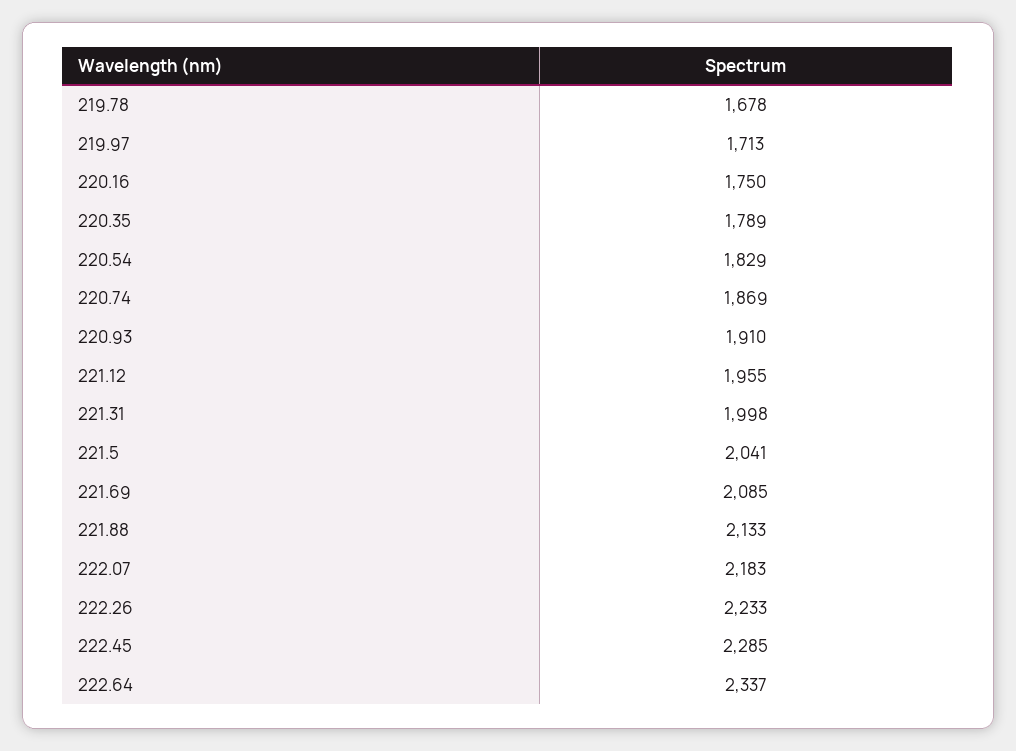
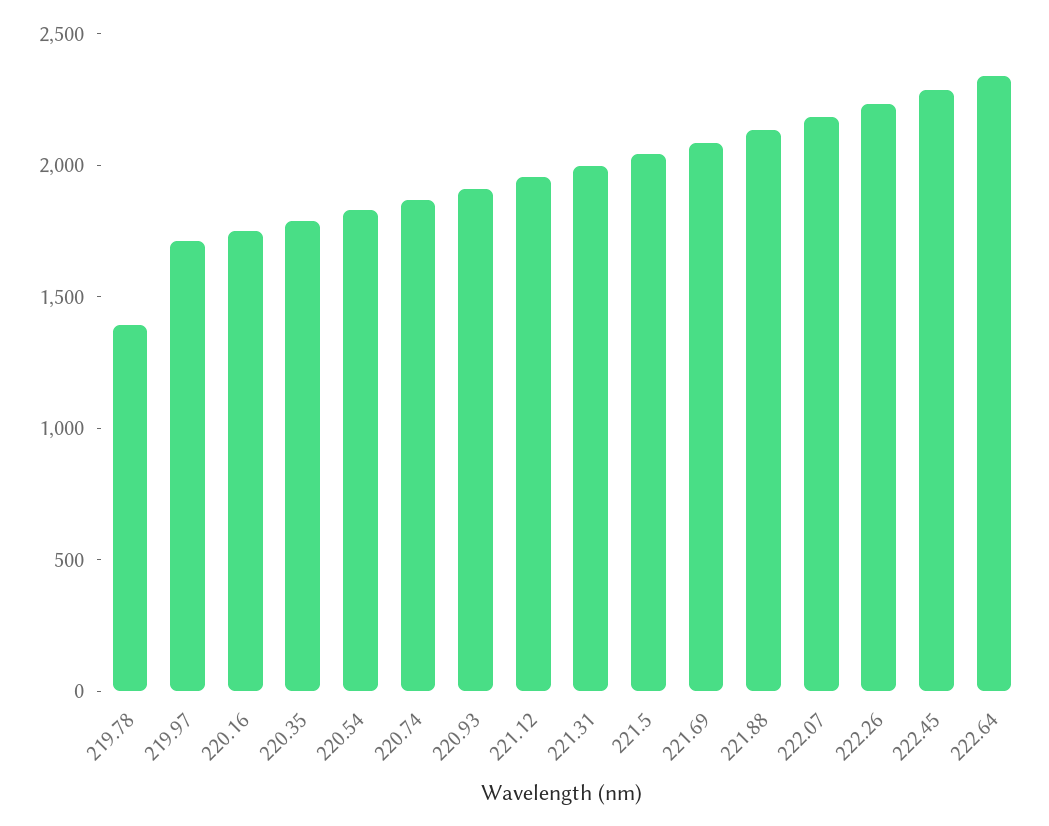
219.78: 1678 -> 1400

